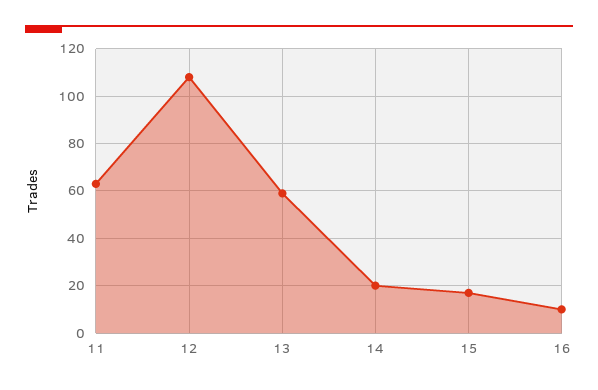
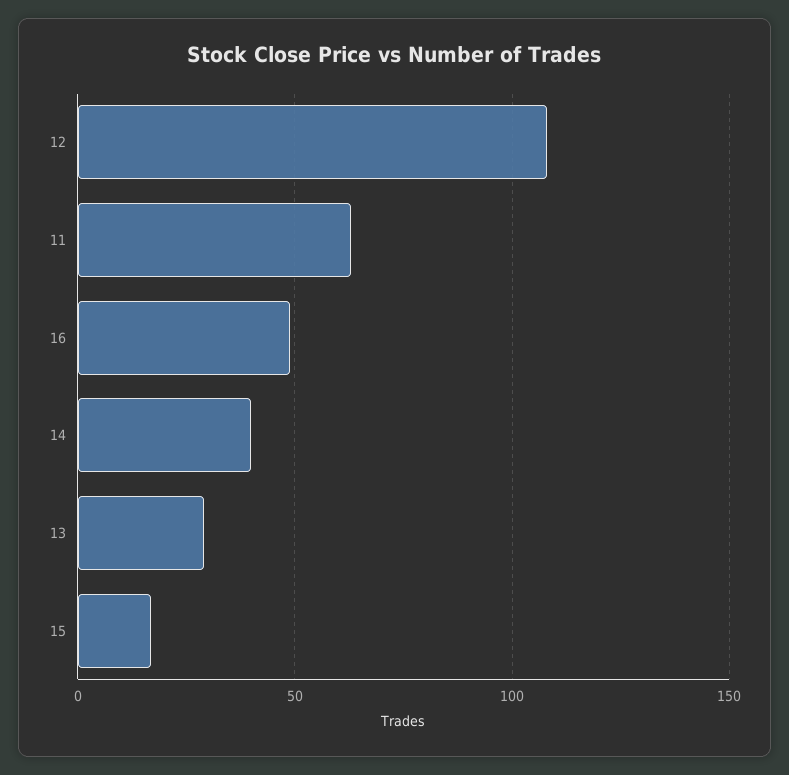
13: 60 -> 30
14: 20 -> 40
16: 10 -> 50

